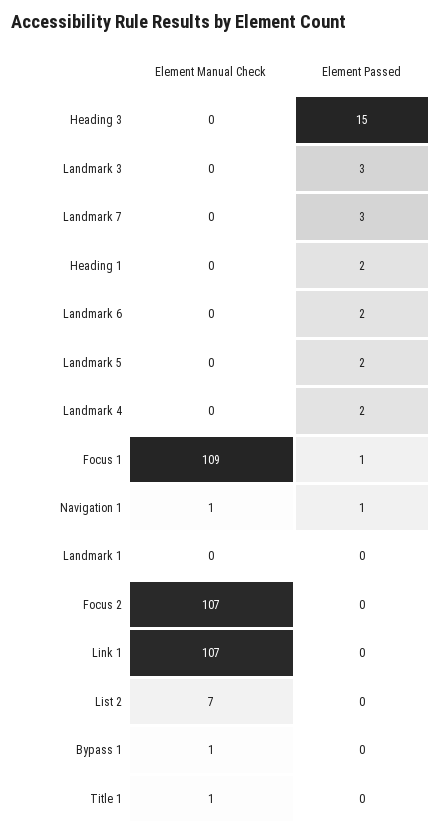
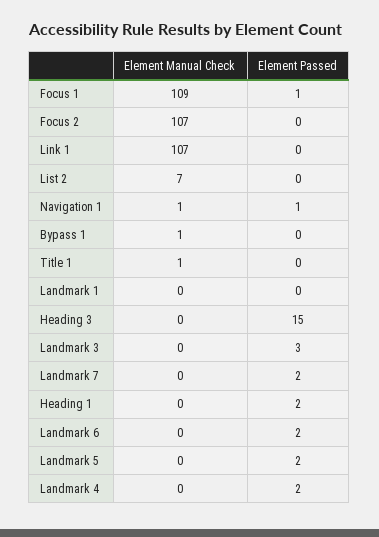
Element Passed, Landmark 7: 3 -> 2

